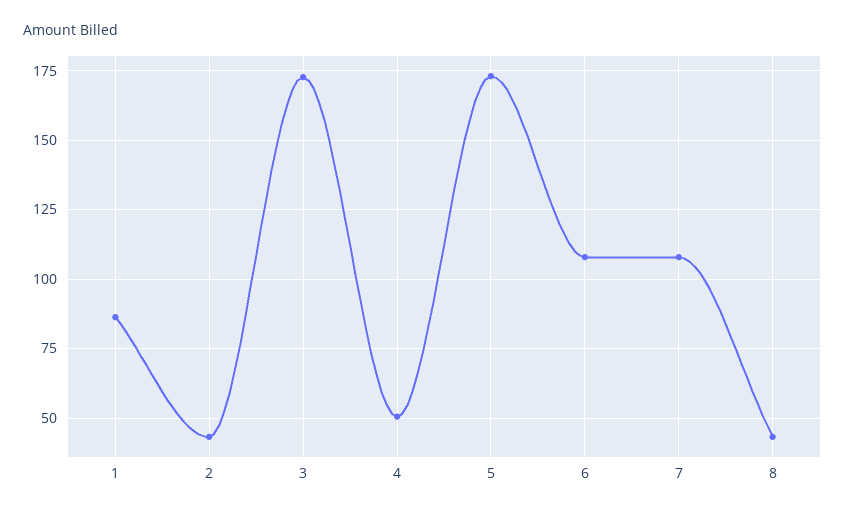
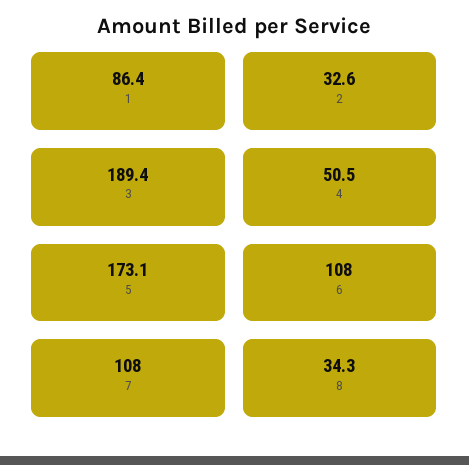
2: 42.5 -> 32.6
3: 172.5 -> 189.4
8: 42.5 -> 34.3

